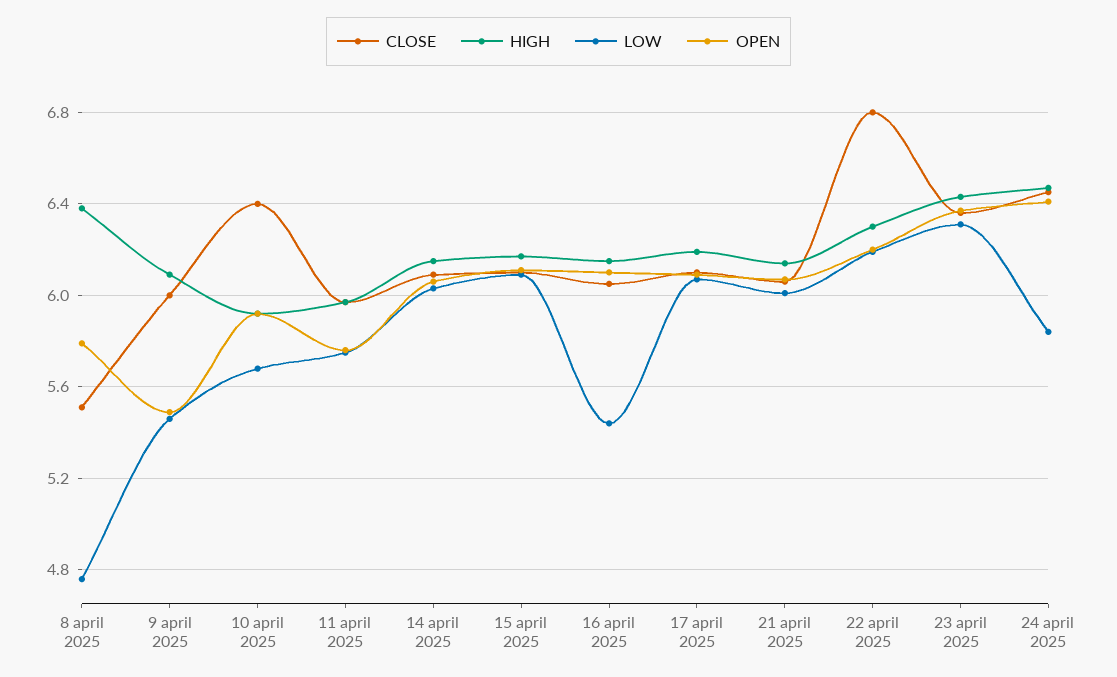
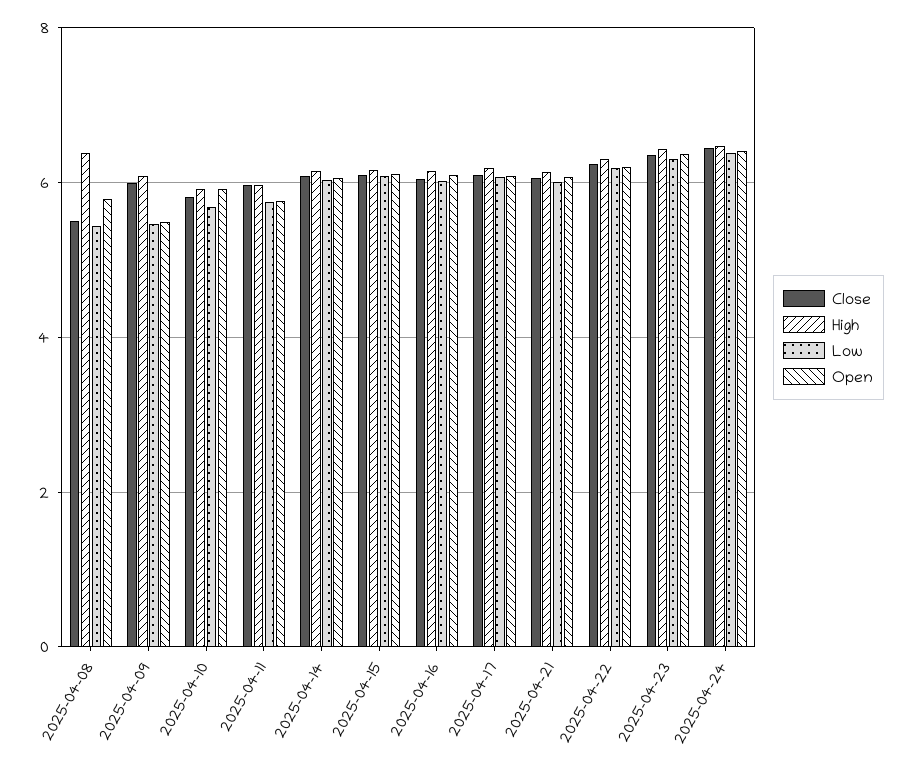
LOW, 8 april 2025: 4.75 -> 5.4
CLOSE, 10 april 2025: 6.4 -> 5.8
LOW, 16 april 2025: 5.45 -> 6
CLOSE, 22 april 2025: 6.8 -> 6.2
LOW, 24 april 2025: 5.85 -> 6.4

